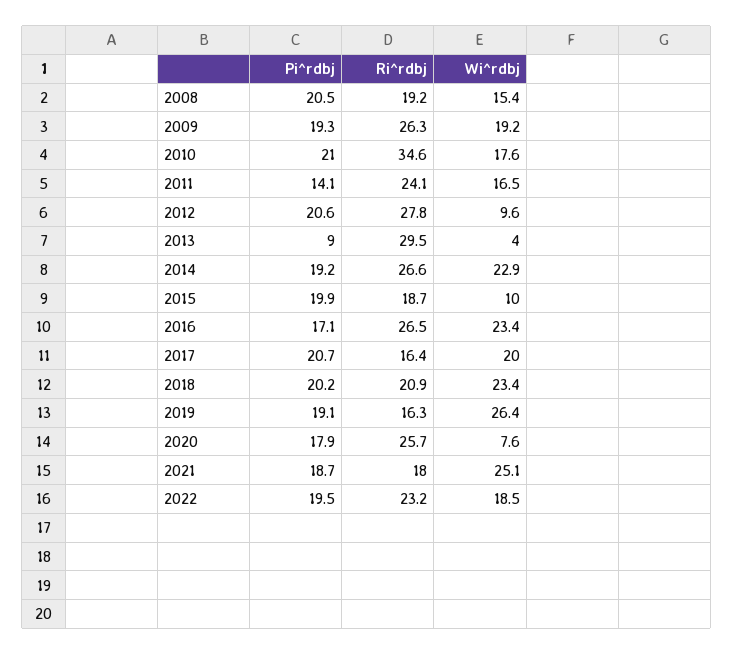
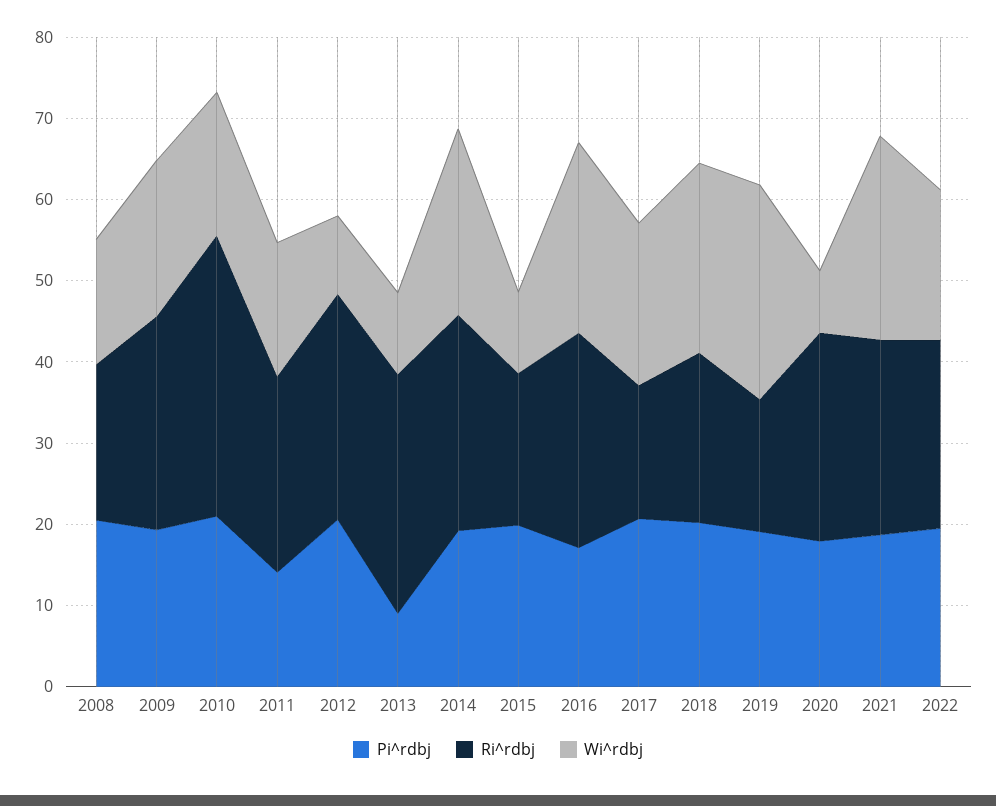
Wi^rdbj, 2013: 4 -> 10
Ri^rdbj, 2021: 18 -> 24

